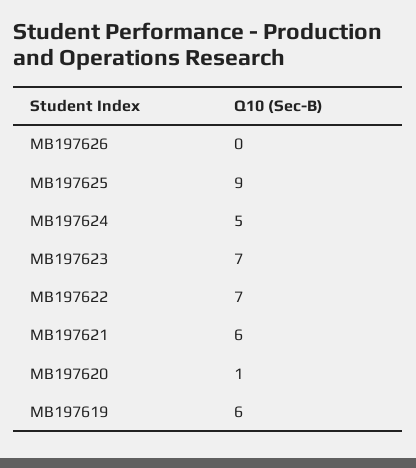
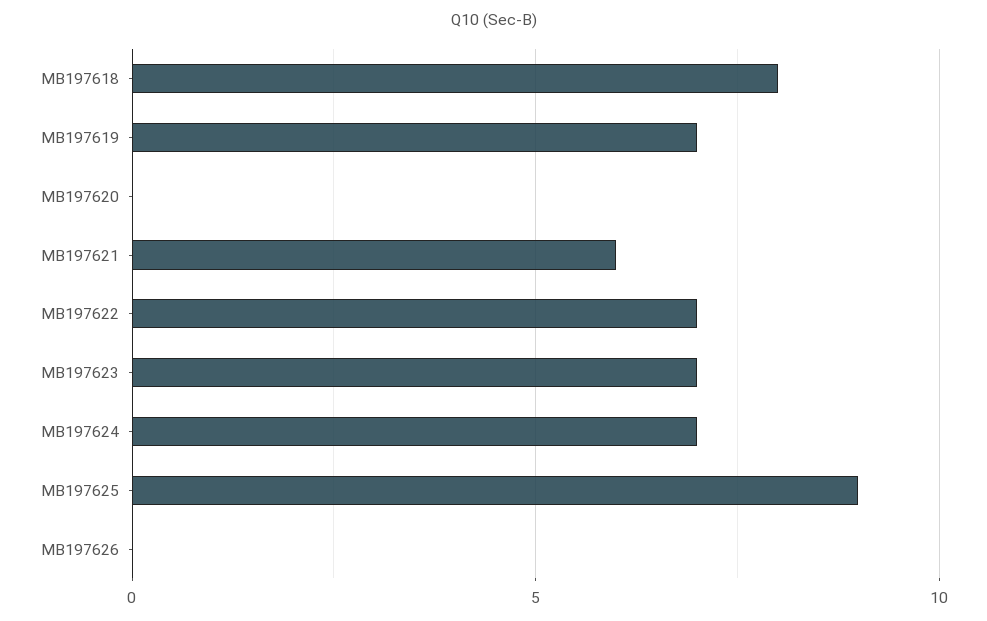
MB197624: 5 -> 7
MB197620: 1 -> 0
MB197619: 6 -> 7
MB197618: none -> 8

